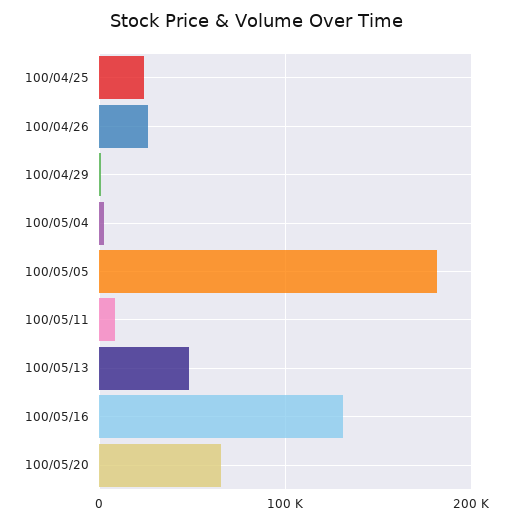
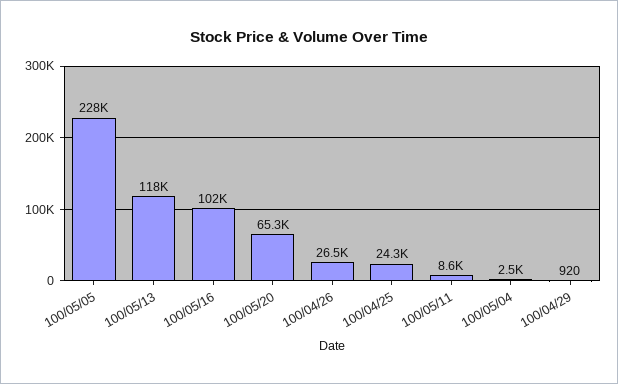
100/05/05: 180000 -> 228000
100/05/13: 50000 -> 118000
100/05/16: 130000 -> 102000

